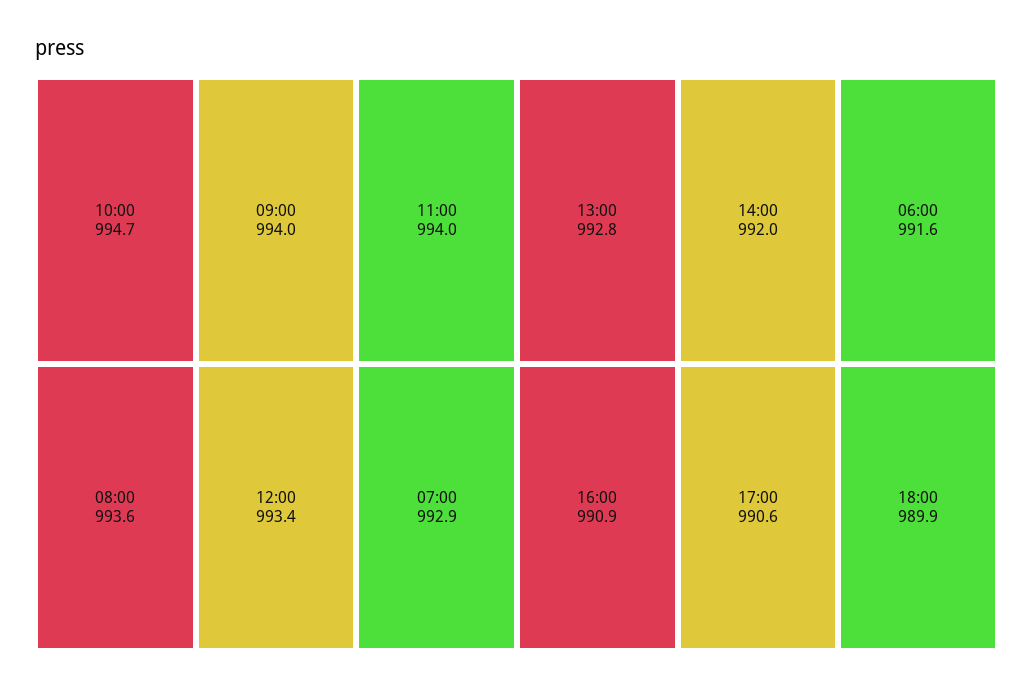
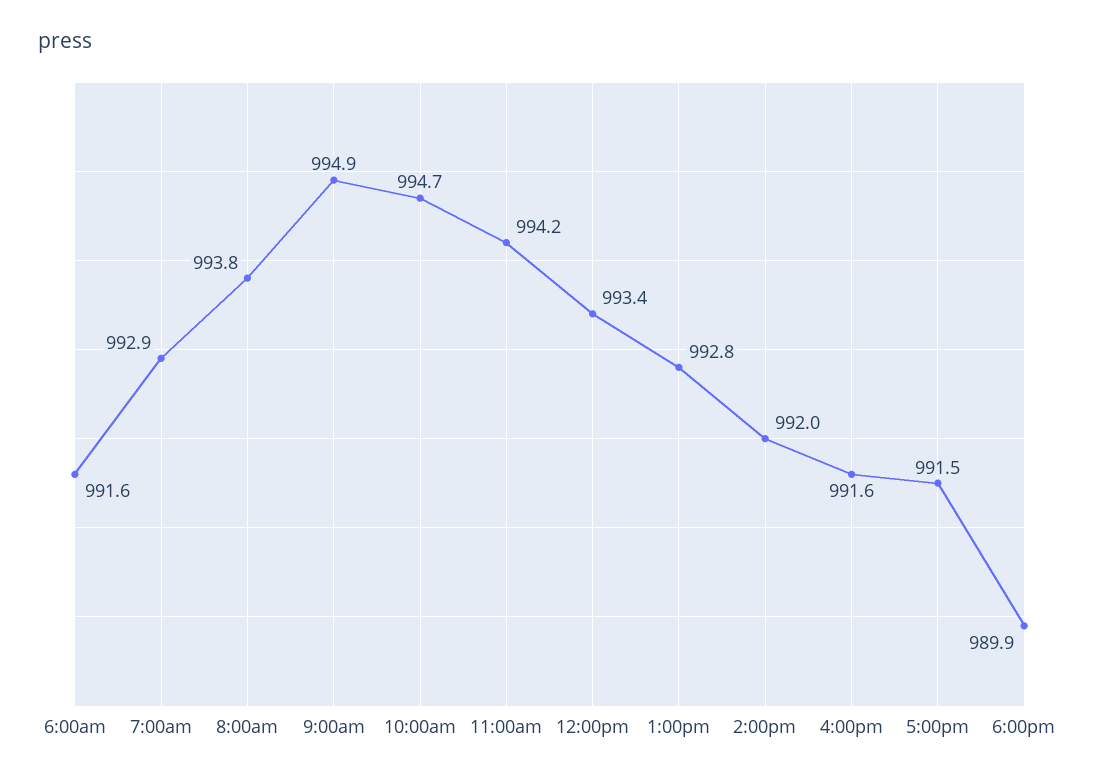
09:00: 994 -> 994.9
11:00: 994 -> 994.2
08:00: 993.6 -> 993.8
16:00: 990.9 -> 991.6
17:00: 990.6 -> 991.5

